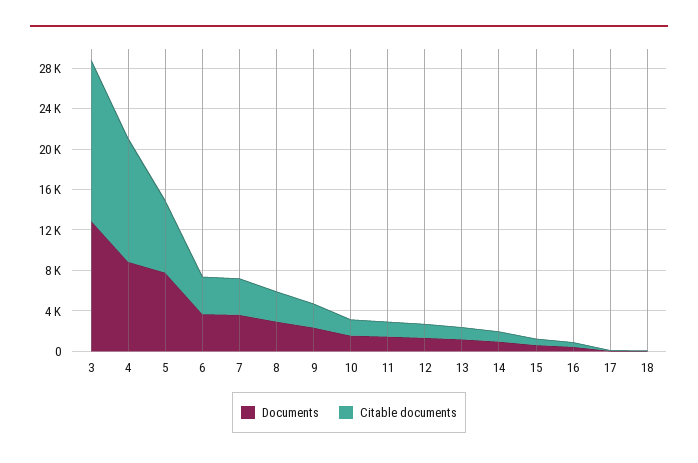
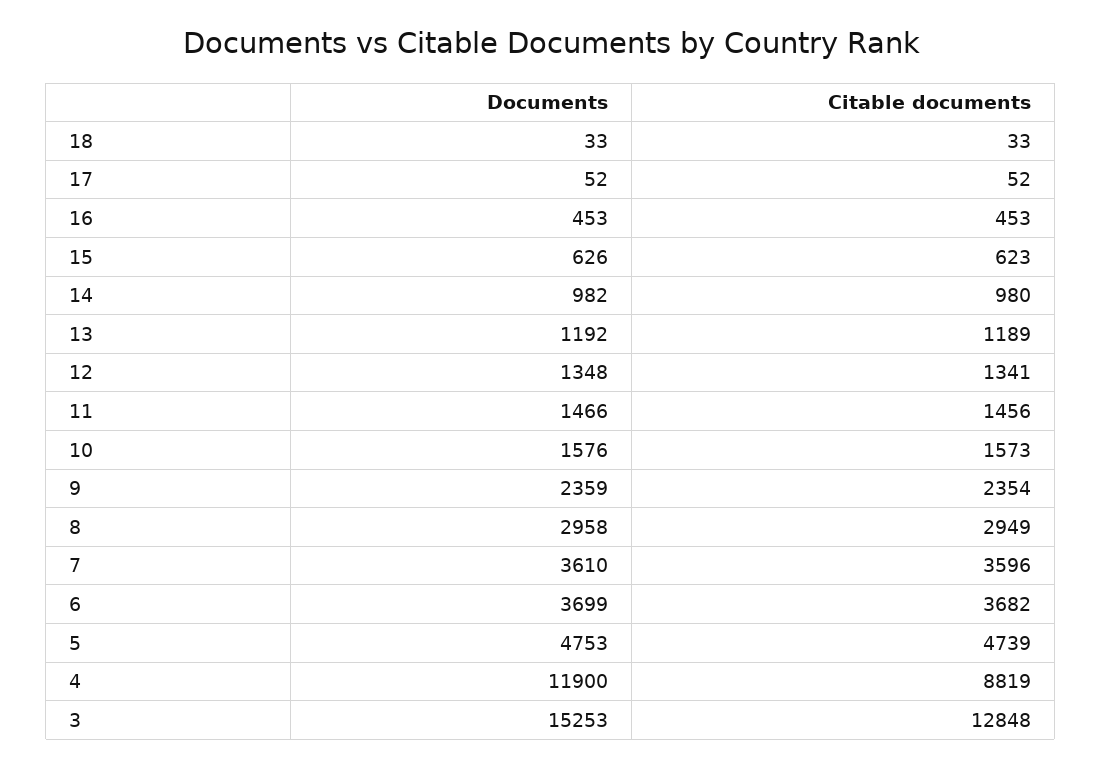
Documents, 3: 13000 -> 15253
Citable documents, 3: 16000 -> 12848
Documents, 4: 9000 -> 11900
Citable documents, 4: 12000 -> 8819
Documents, 5: 8000 -> 4753
Citable documents, 5: 7000 -> 4739

